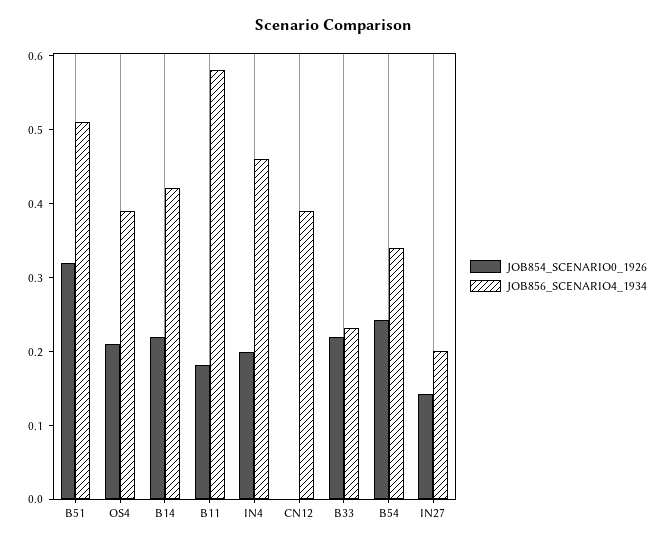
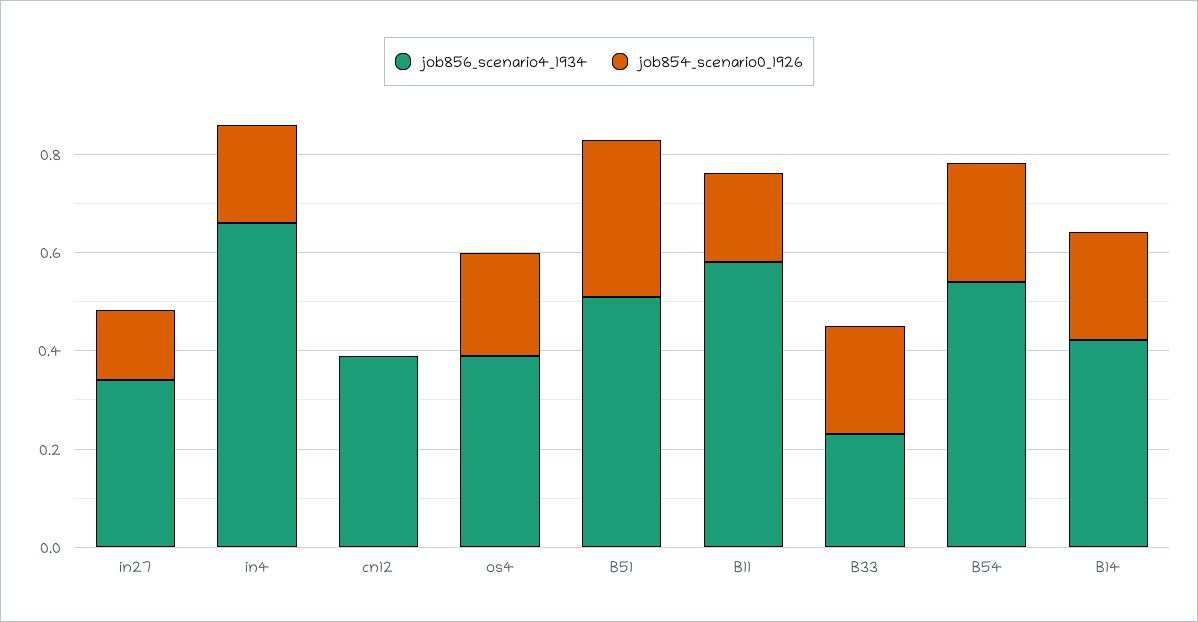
JOB856_SCENARIO4_1934, IN4: 0.46 -> 0.65
JOB856_SCENARIO4_1934, B54: 0.34 -> 0.55
JOB856_SCENARIO4_1934, IN27: 0.2 -> 0.35

